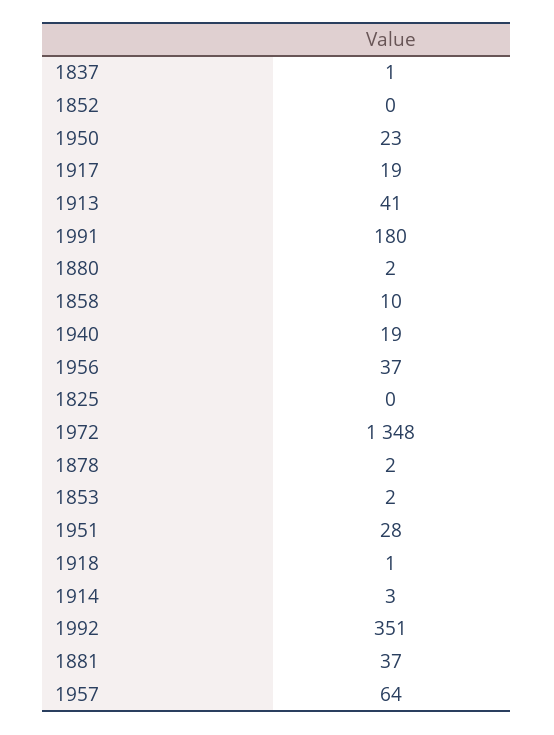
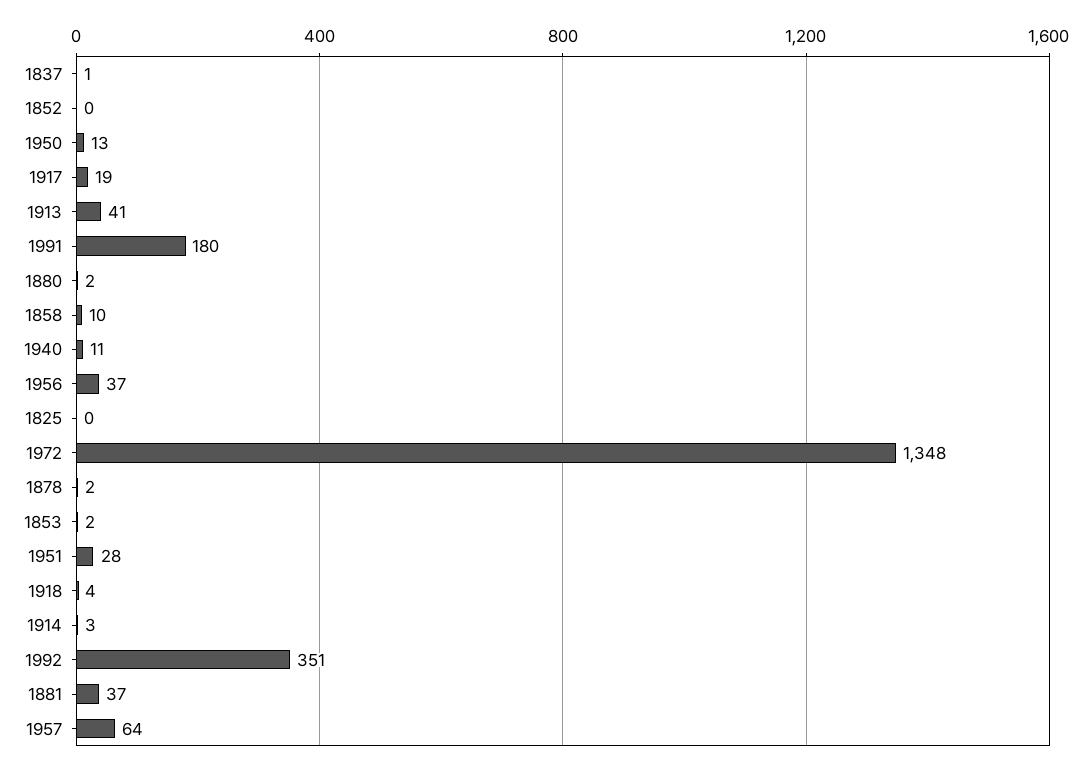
1950: 23 -> 13
1940: 19 -> 11
1918: 1 -> 4

